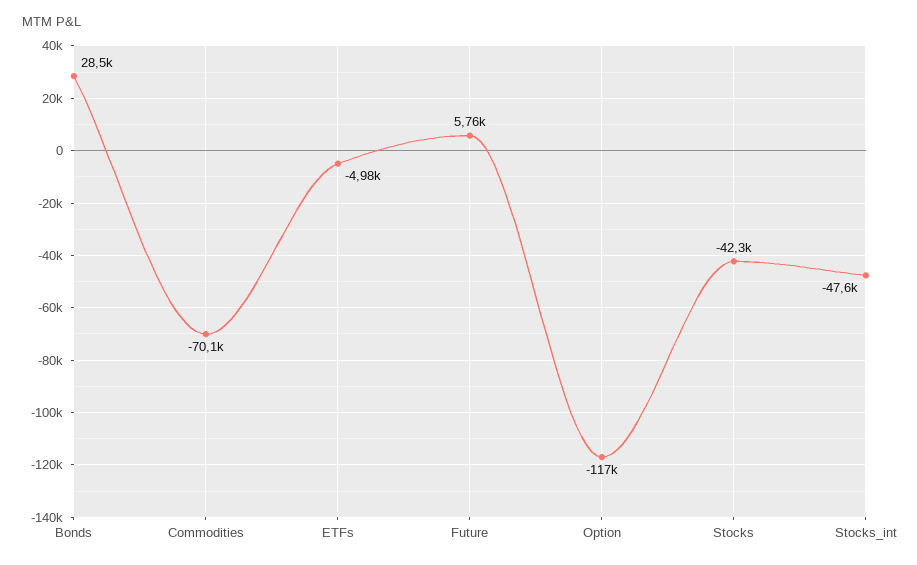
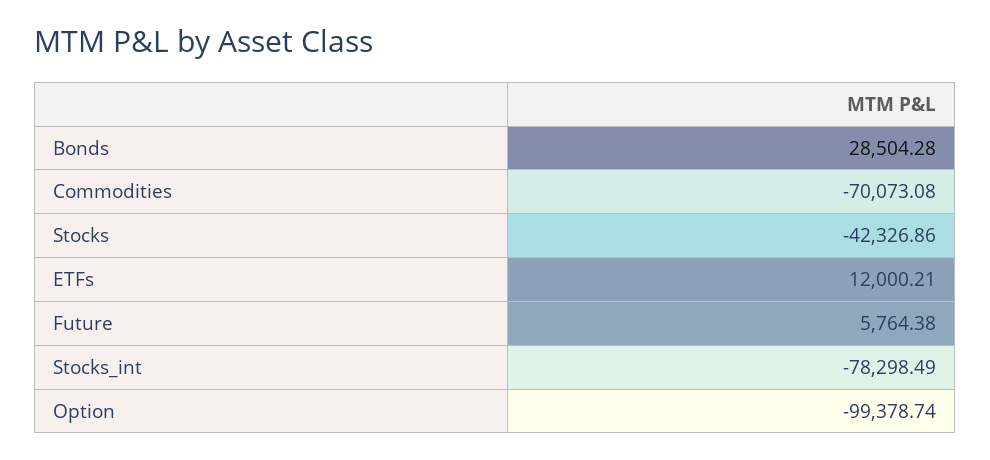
ETFs: -4980 -> 12000.21
Option: -117000 -> -99378.74
Stocks_int: -47600 -> -78298.49

